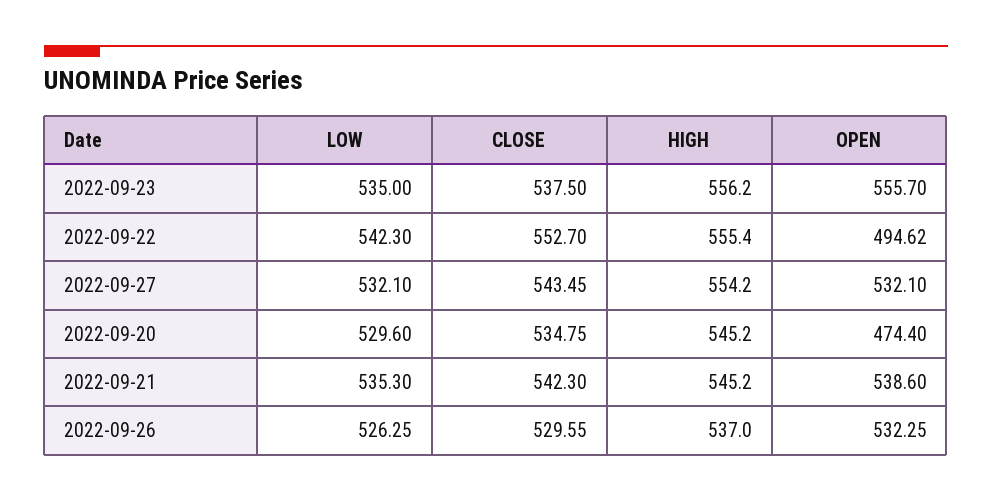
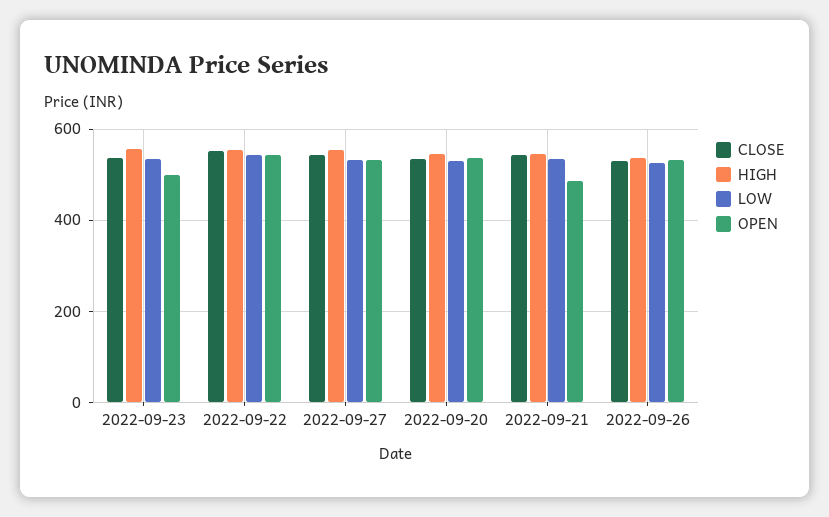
OPEN, 2022-09-23: 555.7 -> 500
OPEN, 2022-09-22: 494.62 -> 540
OPEN, 2022-09-20: 474.4 -> 540
OPEN, 2022-09-21: 538.6 -> 480

